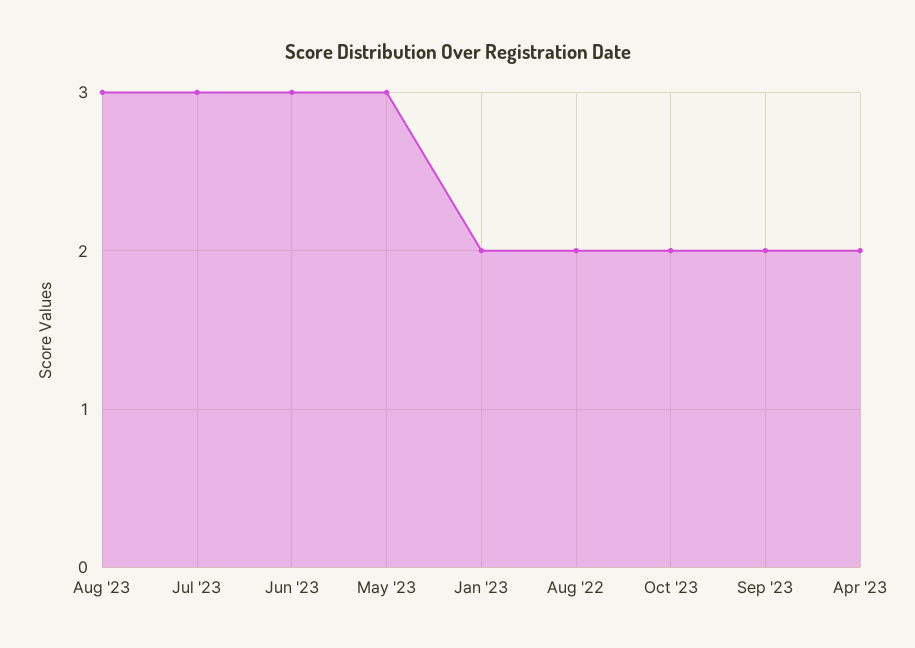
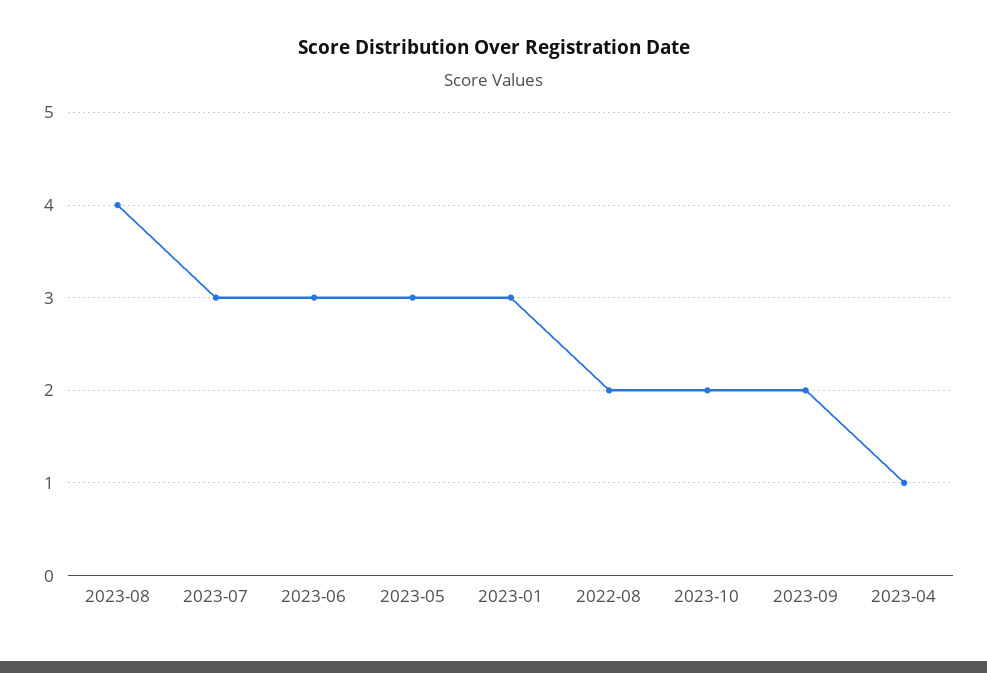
Aug '23: 3 -> 4
Jan '23: 2 -> 3
Apr '23: 2 -> 1

